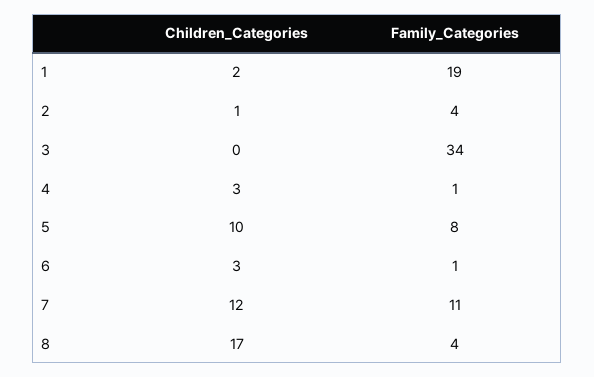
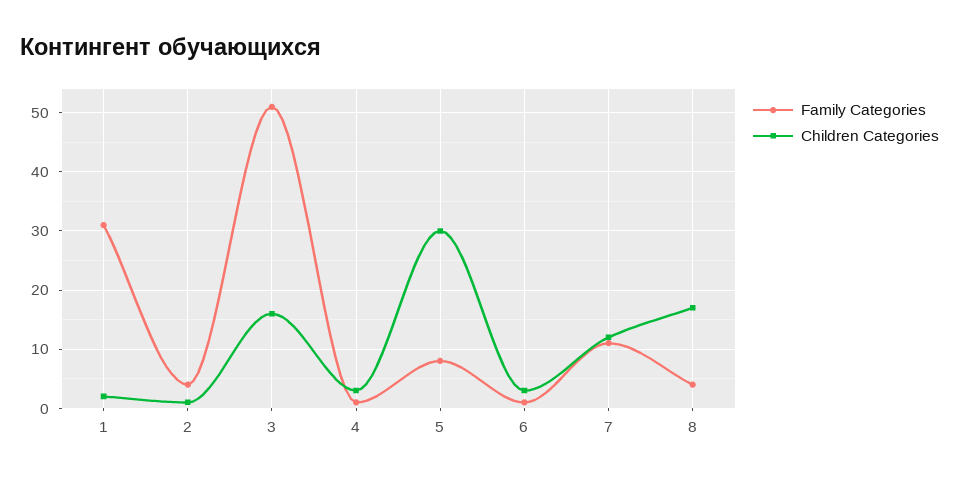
Family_Categories, 1: 19 -> 30
Children_Categories, 3: 0 -> 15
Family_Categories, 3: 34 -> 50
Children_Categories, 5: 10 -> 30

